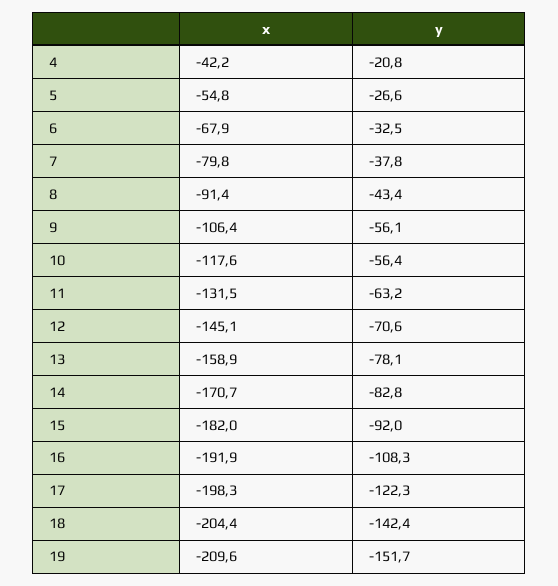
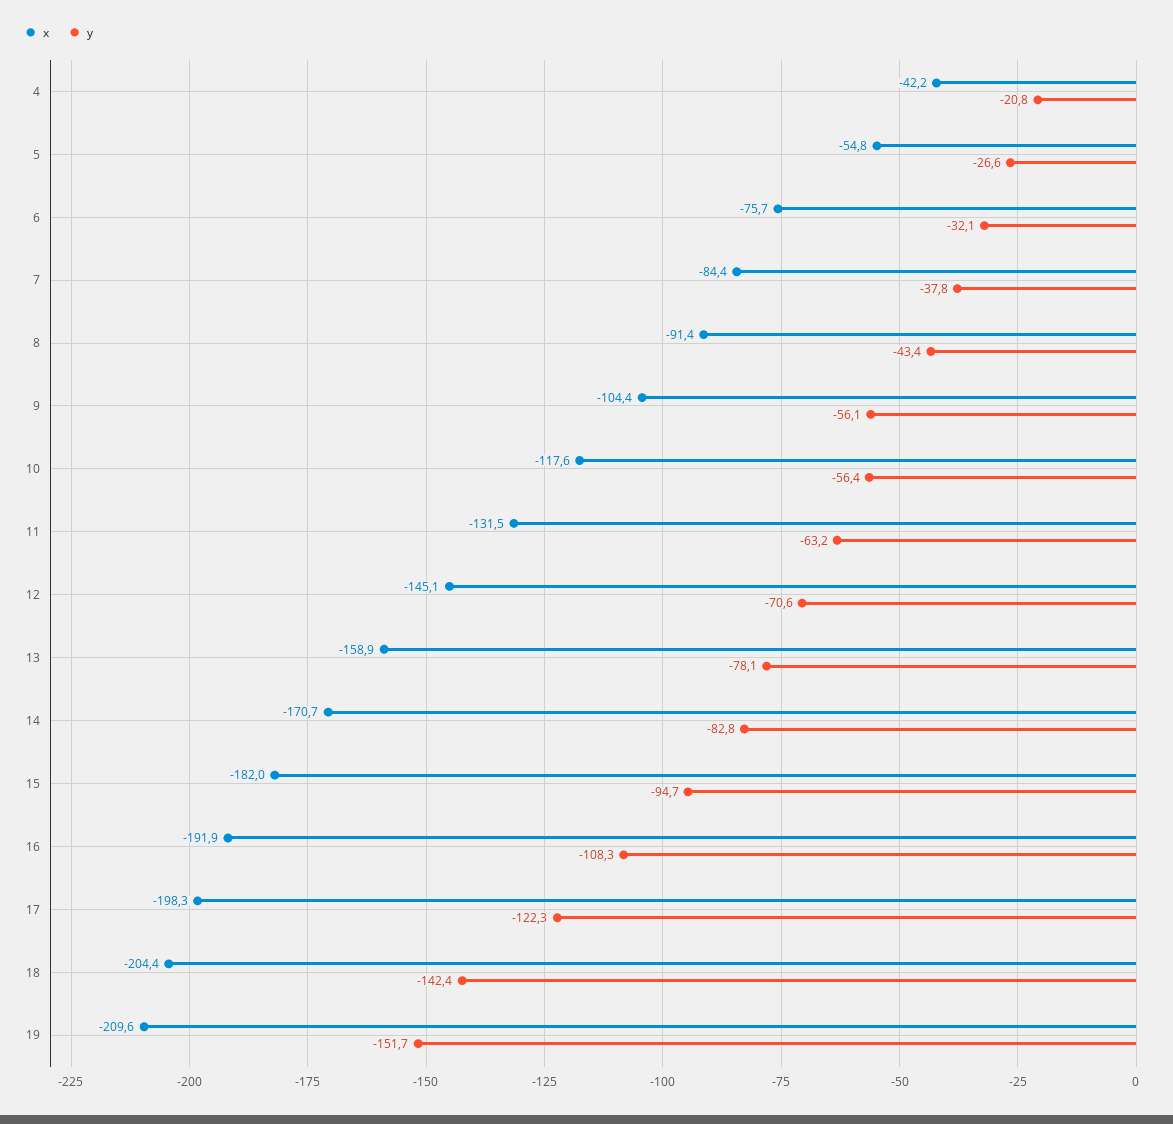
x, 6: -67.9 -> -75.7
y, 6: -32.5 -> -32.1
x, 7: -79.8 -> -84.4
x, 9: -106.4 -> -104.4
y, 15: -92 -> -94.7

